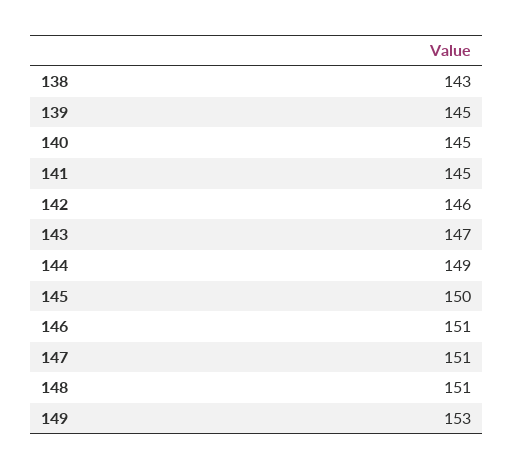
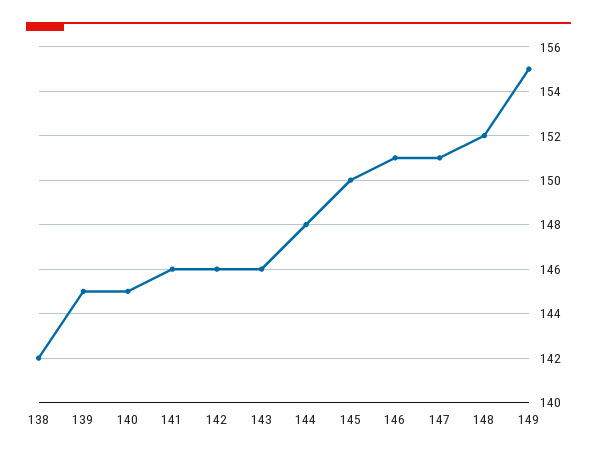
138: 143 -> 142
141: 145 -> 146
143: 147 -> 146
144: 149 -> 148
148: 151 -> 152
149: 153 -> 155

